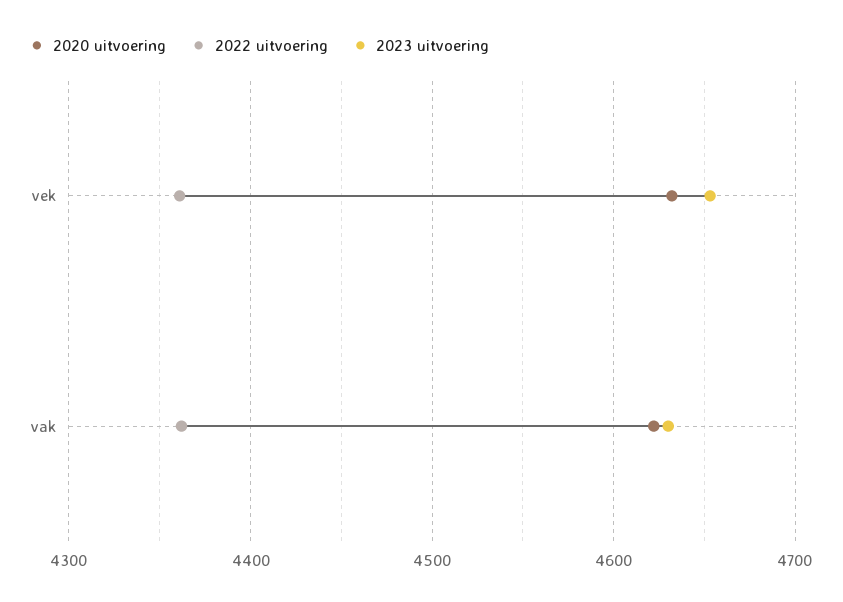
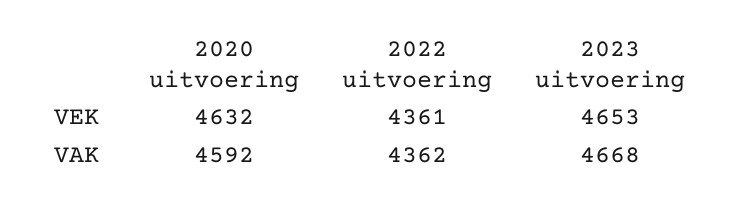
2020 uitvoering, vak: 4620 -> 4592
2023 uitvoering, vak: 4630 -> 4668

